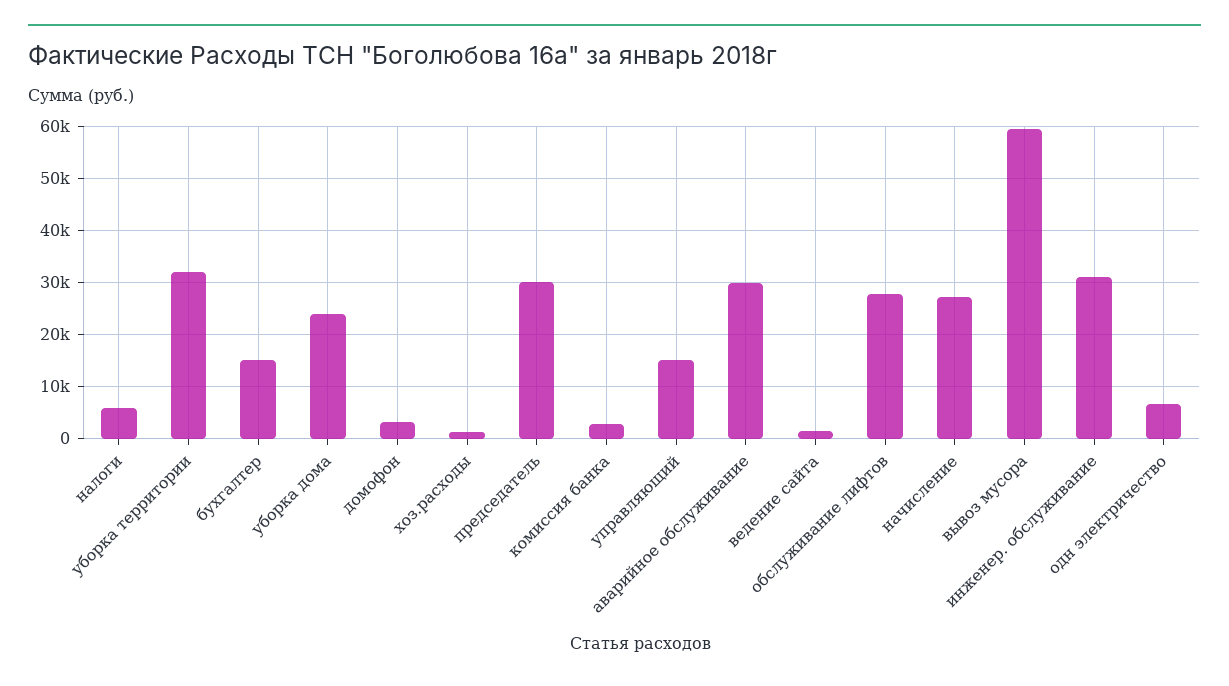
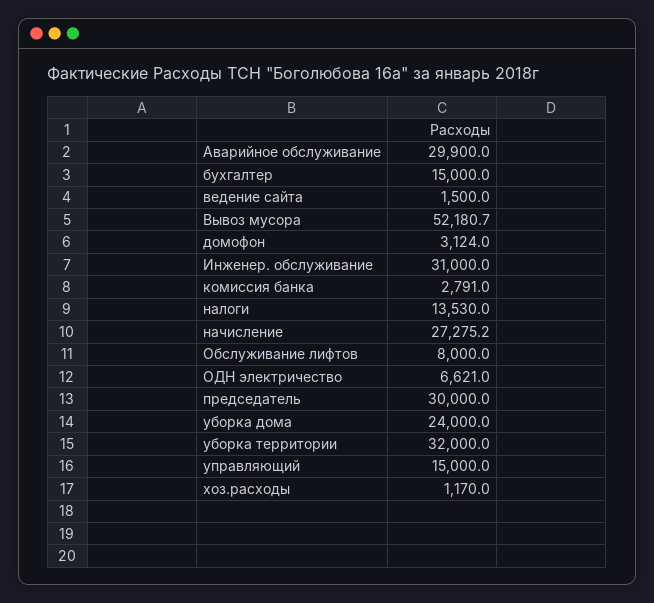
налоги: 6000 -> 13530
обслуживание лифтов: 28000 -> 8000
вывоз мусора: 60000 -> 52180.7

